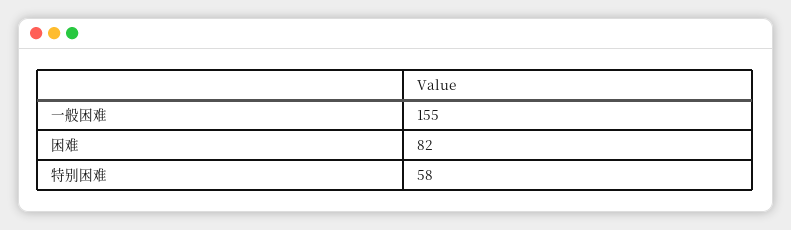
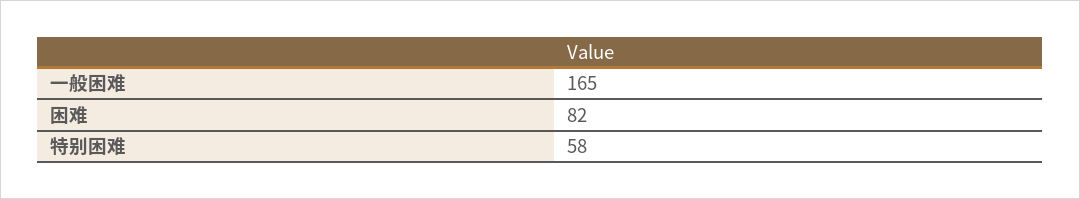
一般困难: 155 -> 165

